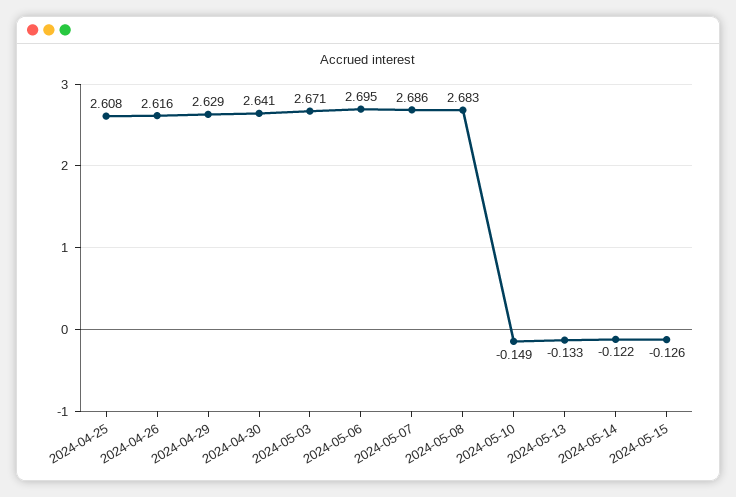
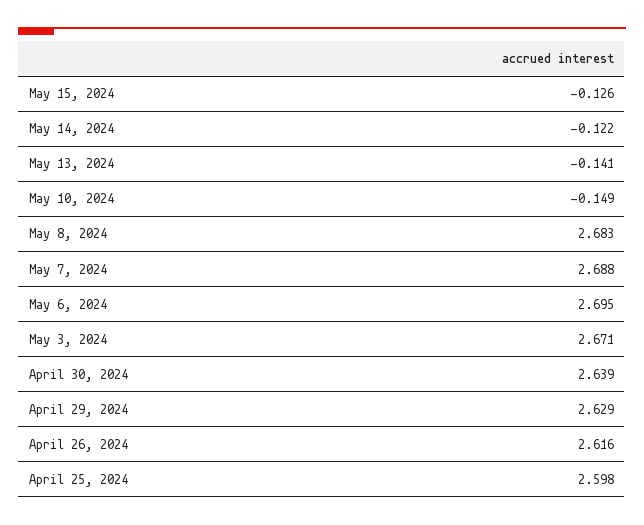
2024-04-25: 2.608 -> 2.598
2024-04-30: 2.641 -> 2.639
2024-05-07: 2.686 -> 2.688
2024-05-13: -0.133 -> -0.141

